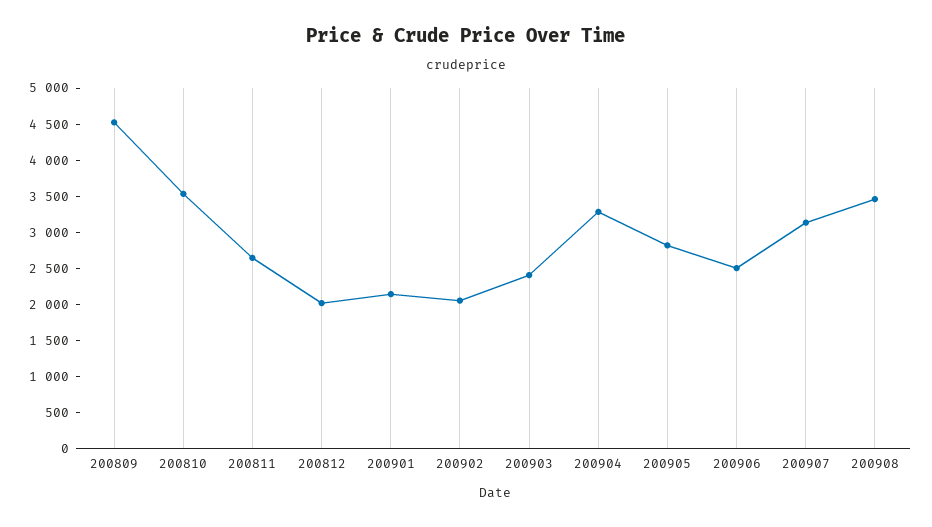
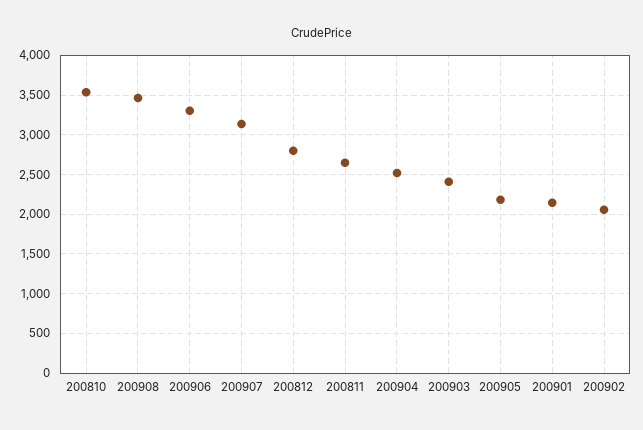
200809: 4500 -> none
200812: 2000 -> 2800
200904: 3250 -> 2500
200905: 2750 -> 2200
200906: 2500 -> 3300

